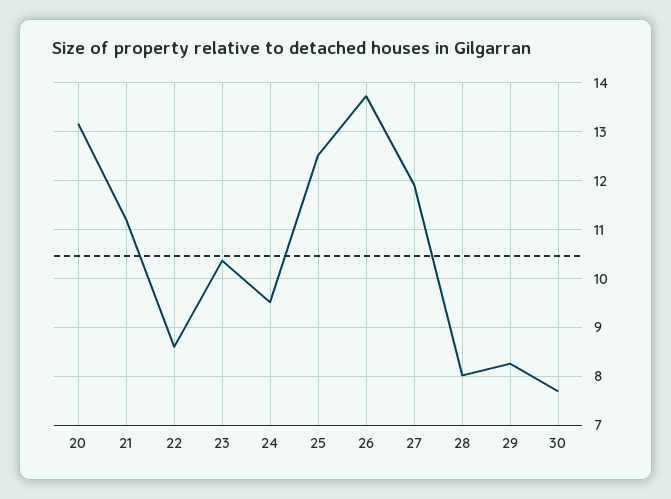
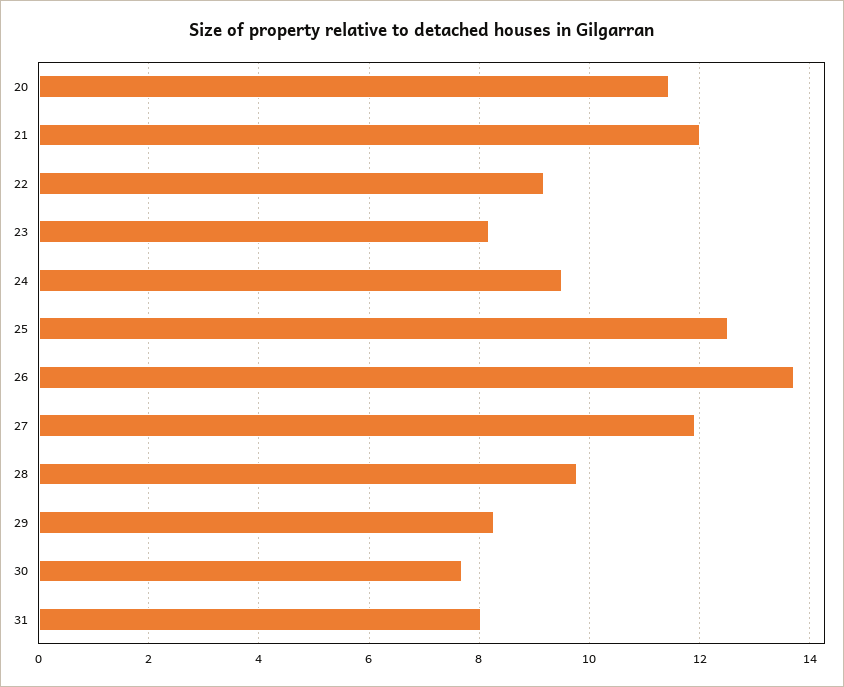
20: 13.2 -> 11.4
21: 11.2 -> 12
22: 8.6 -> 9.2
23: 10.4 -> 8.2
28: 8 -> 9.8
31: none -> 8

